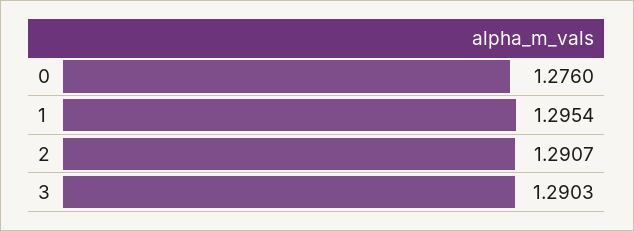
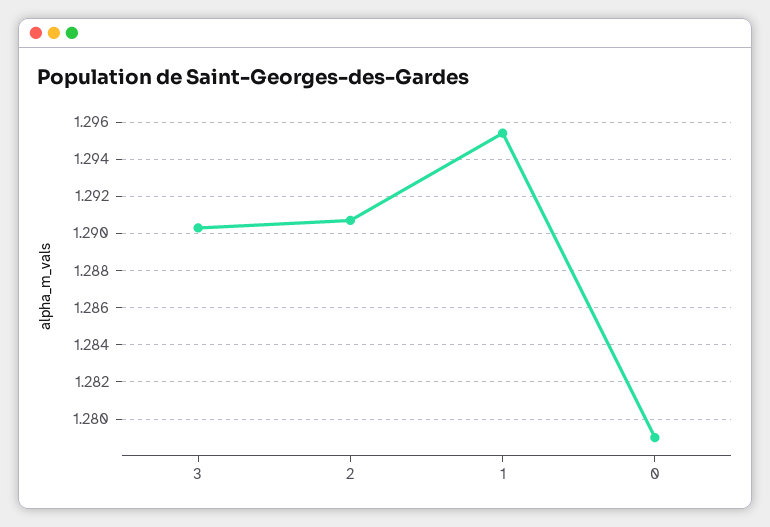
0: 1.276 -> 1.279

